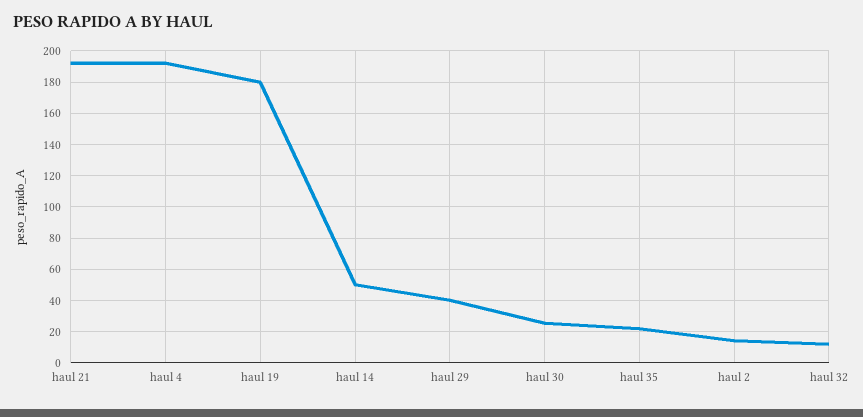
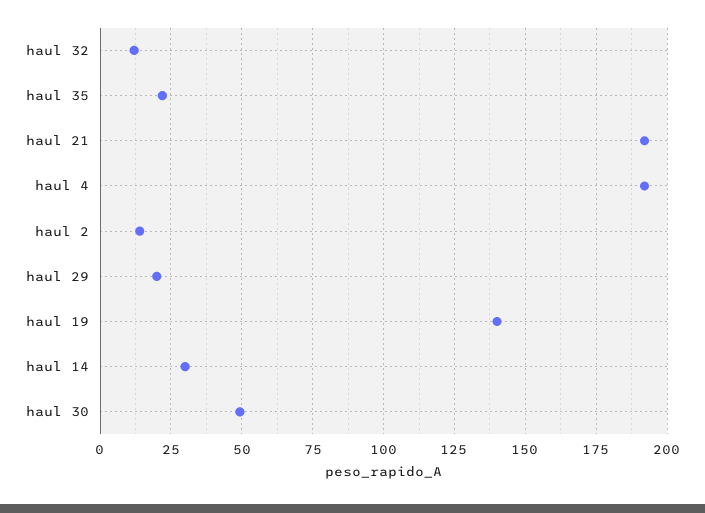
haul 19: 180 -> 140
haul 14: 50 -> 30
haul 29: 40 -> 20
haul 30: 25 -> 50

